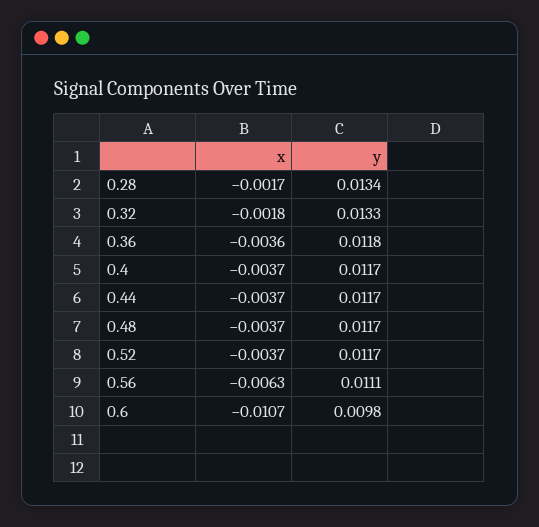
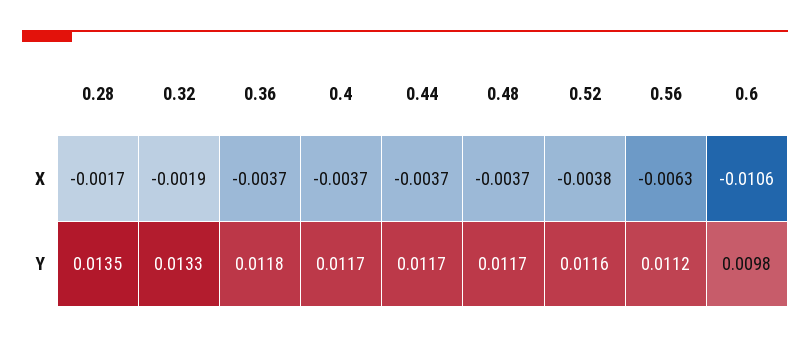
y, 0.28: 0.0134 -> 0.0135
x, 0.32: -0.0018 -> -0.0019
x, 0.36: -0.0036 -> -0.0037
x, 0.52: -0.0037 -> -0.0038
y, 0.52: 0.0117 -> 0.0116
y, 0.56: 0.0111 -> 0.0112
x, 0.6: -0.0107 -> -0.0106

